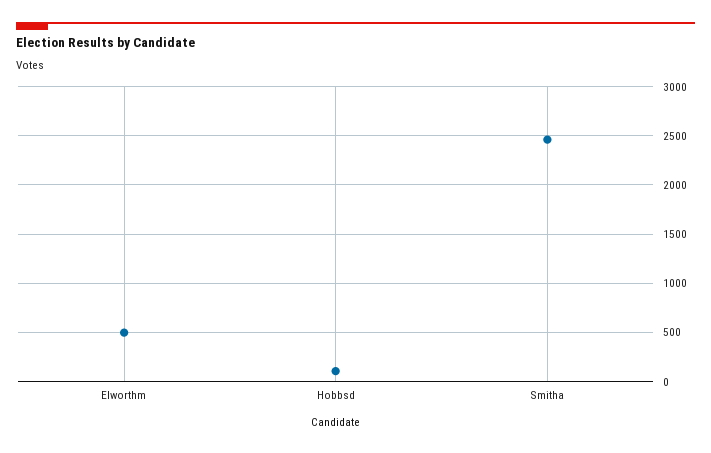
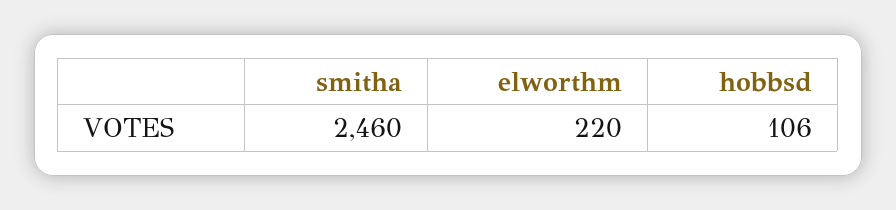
Elworthm: 500 -> 220

